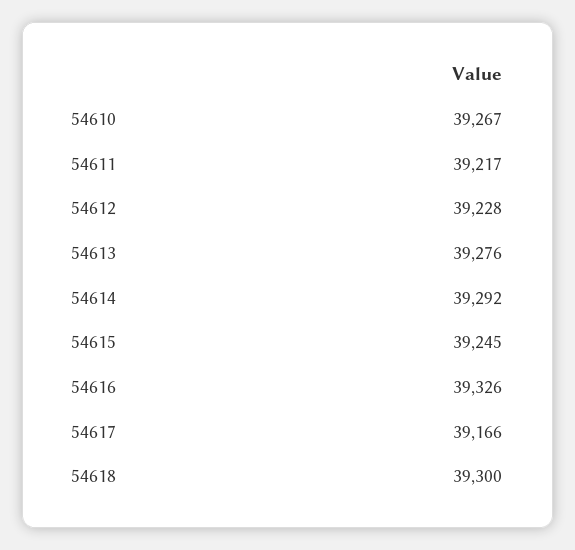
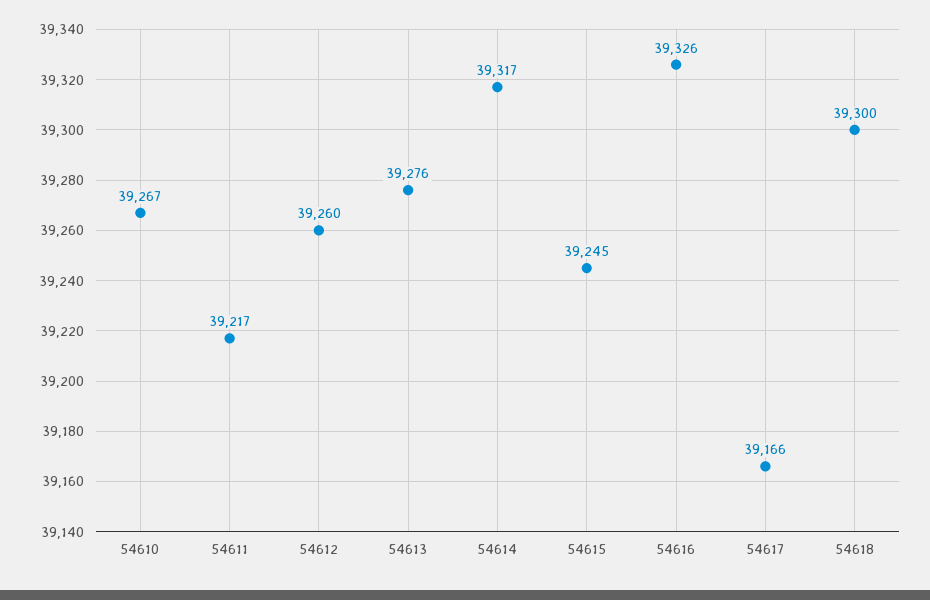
54612: 39228 -> 39260
54614: 39292 -> 39317

